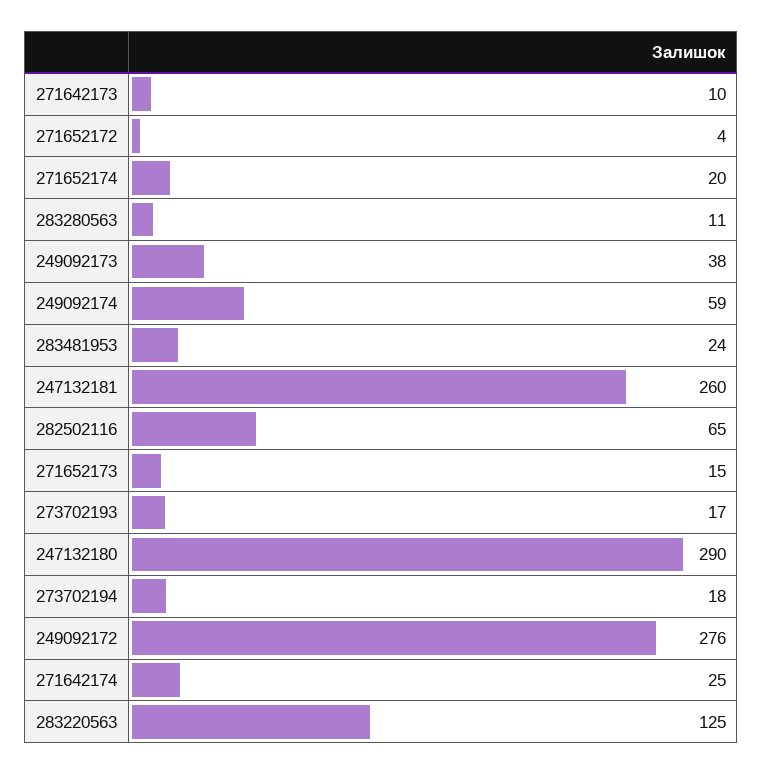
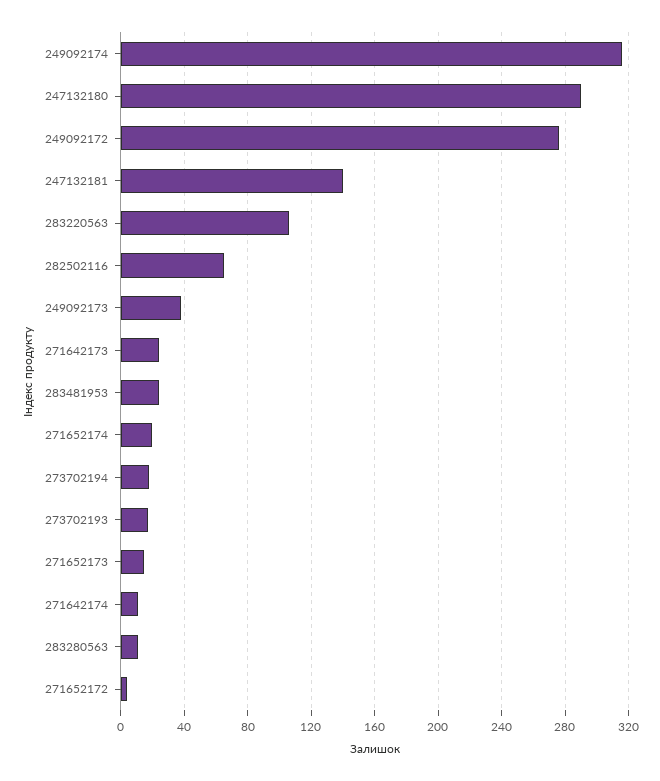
271642173: 10 -> 25
249092174: 59 -> 315
247132181: 260 -> 140
271642174: 25 -> 10
283220563: 125 -> 105

